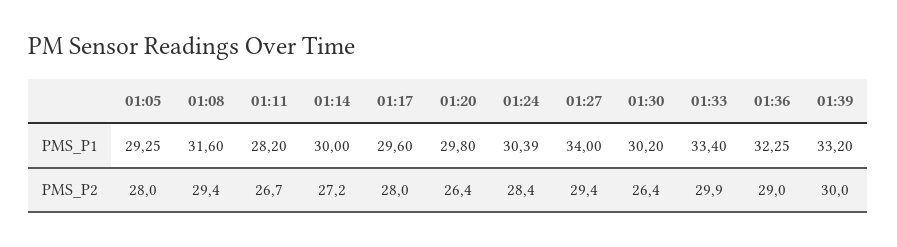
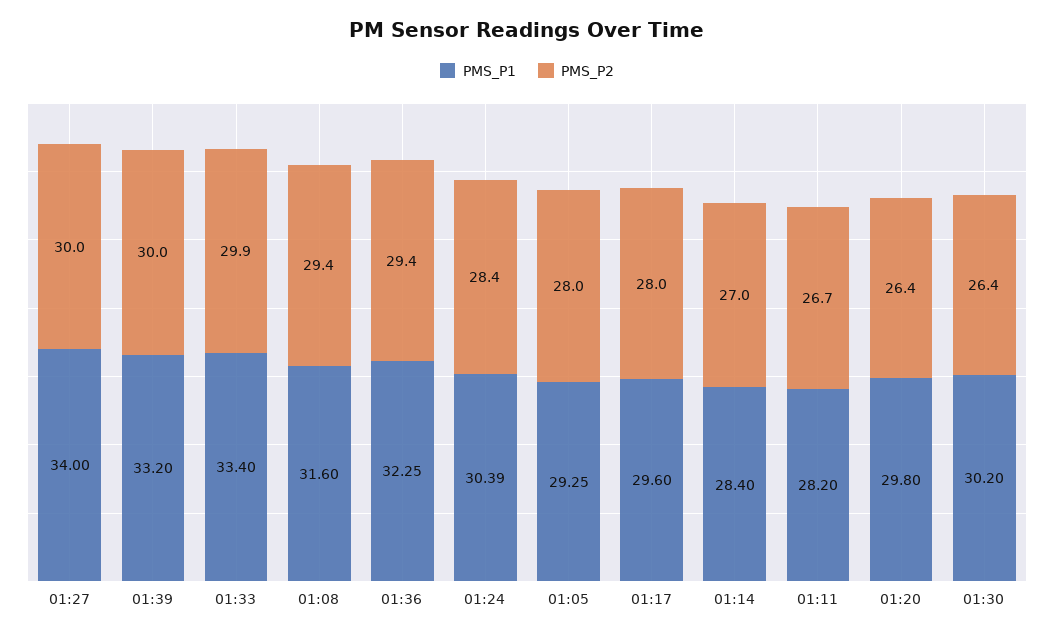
PMS_P1, 01:14: 30 -> 28.4
PMS_P2, 01:14: 27.2 -> 27
PMS_P2, 01:27: 29.4 -> 30
PMS_P2, 01:36: 29 -> 29.4

